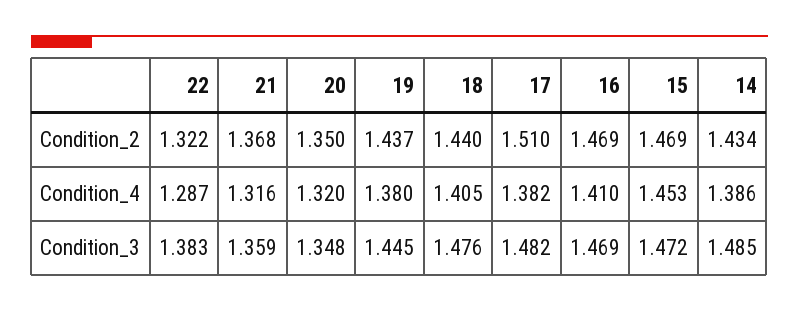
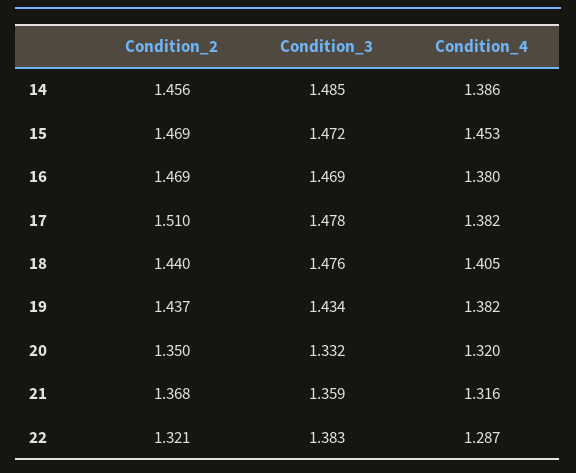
22, Condition_2: 1.322 -> 1.321
14, Condition_2: 1.434 -> 1.456
19, Condition_4: 1.38 -> 1.382
16, Condition_4: 1.41 -> 1.38
20, Condition_3: 1.348 -> 1.332
19, Condition_3: 1.445 -> 1.434
17, Condition_3: 1.482 -> 1.478

